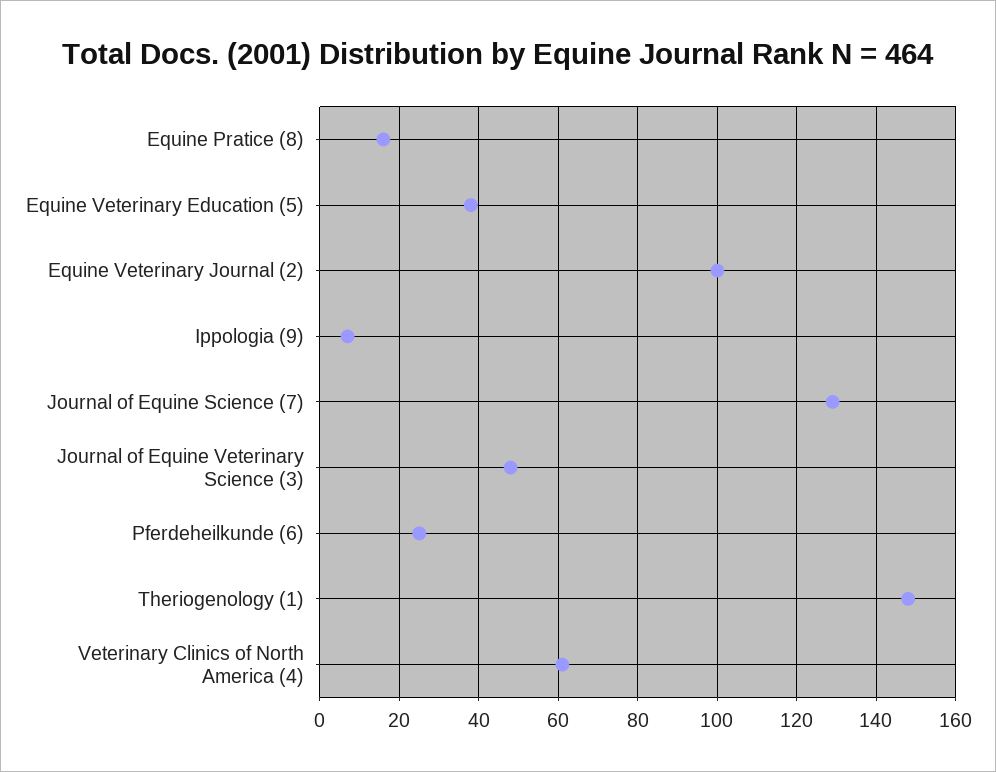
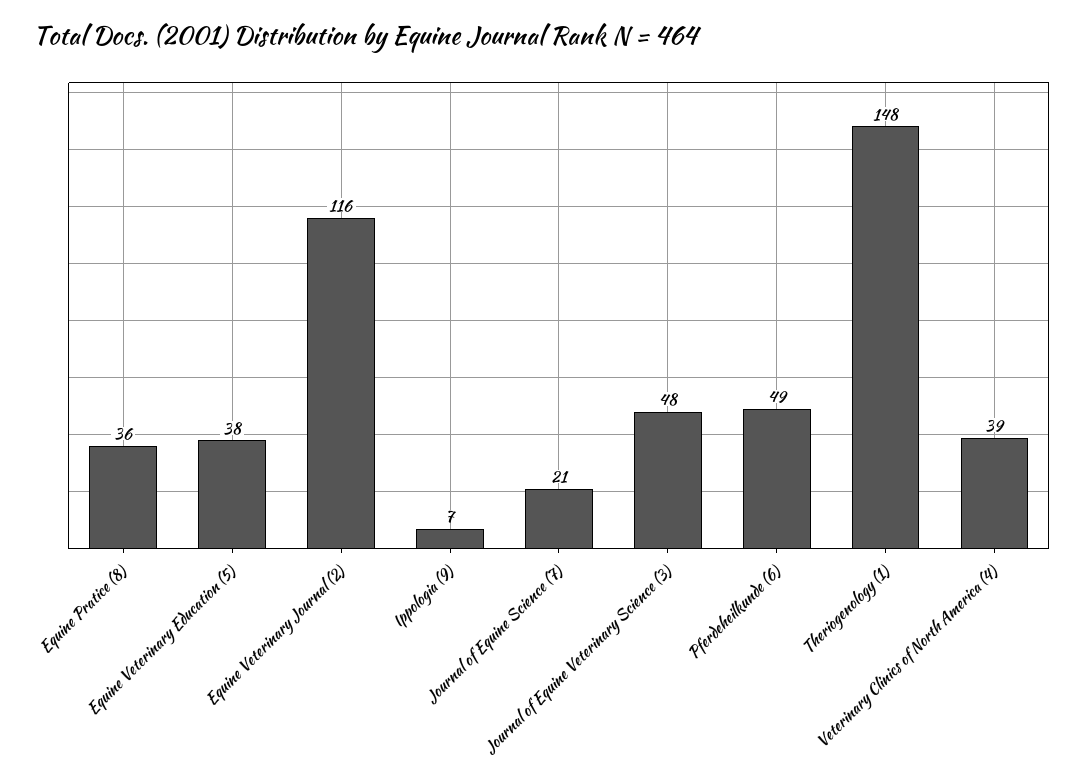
Equine Pratice (8): 15 -> 36
Equine Veterinary Journal (2): 100 -> 116
Journal of Equine Science (7): 130 -> 21
Pferdeheilkunde (6): 25 -> 49
Veterinary Clinics of North America (4): 60 -> 39

